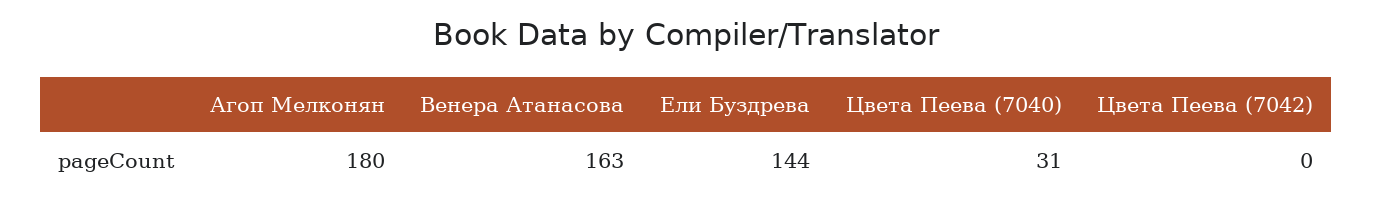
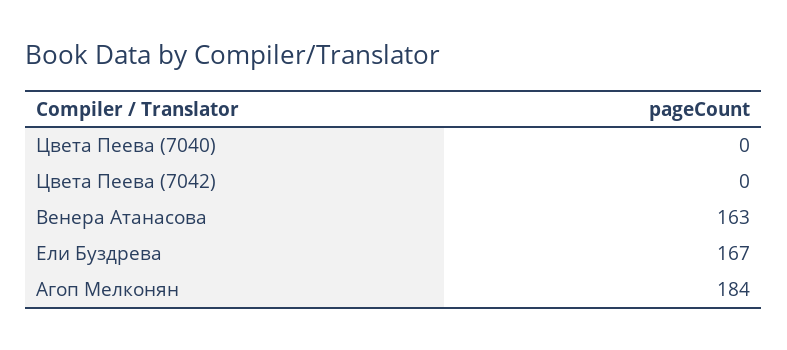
Агоп Мелконян: 180 -> 184
Ели Буздрева: 144 -> 167
Цвета Пеева (7040): 31 -> 0

